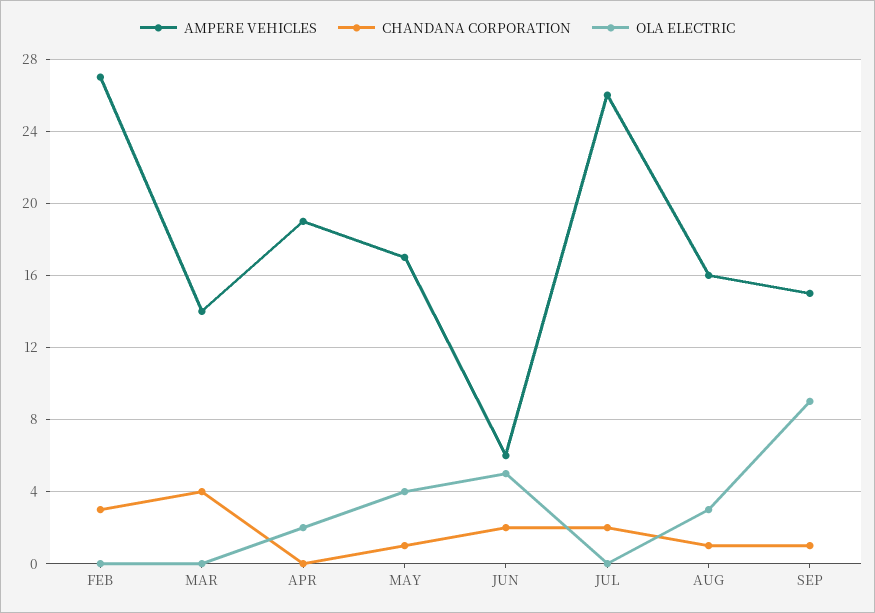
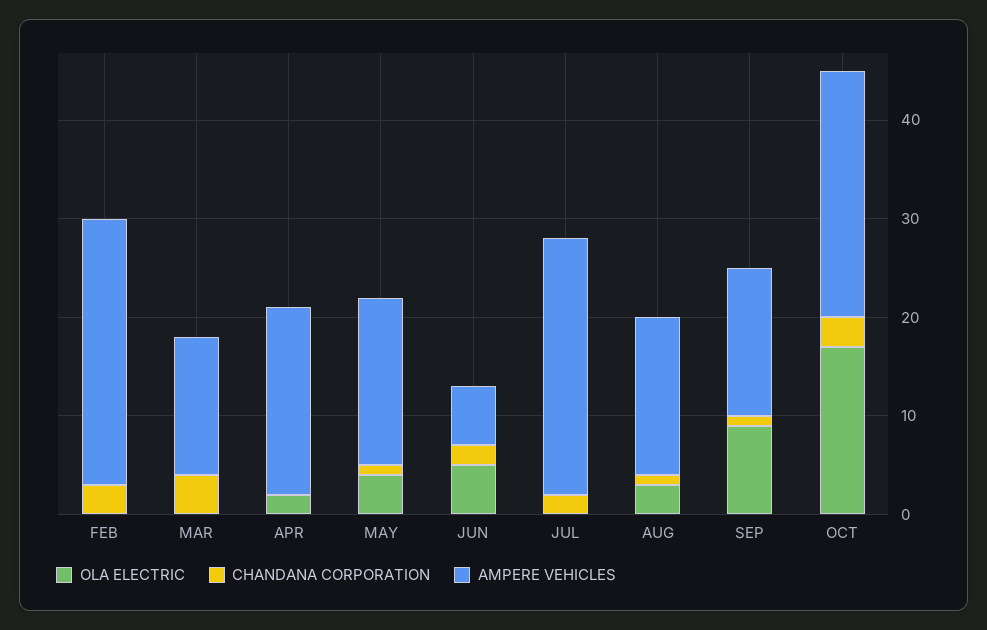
OLA ELECTRIC, OCT: none -> 17
CHANDANA CORPORATION, OCT: none -> 3
AMPERE VEHICLES, OCT: none -> 25

